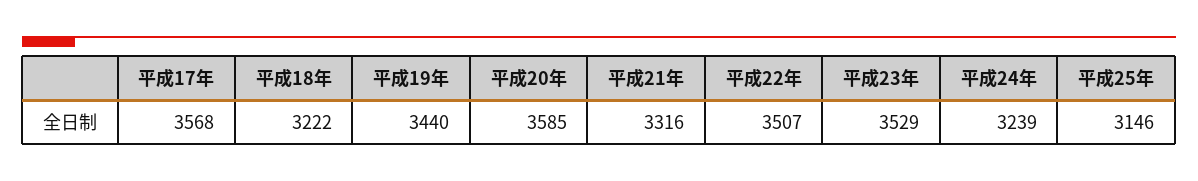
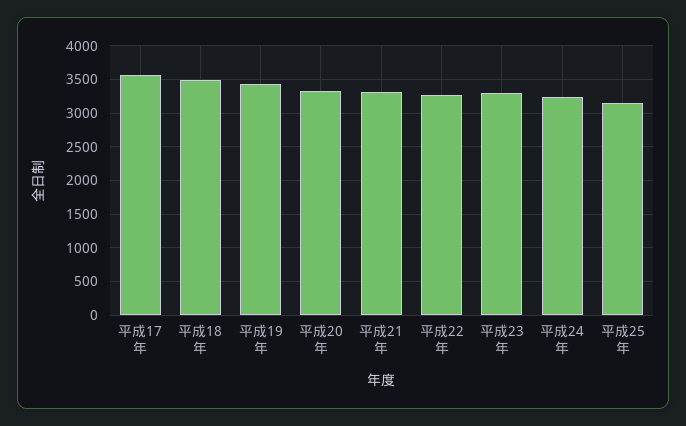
平成18年: 3222 -> 3500
平成20年: 3585 -> 3300
平成22年: 3507 -> 3300
平成23年: 3529 -> 3300

